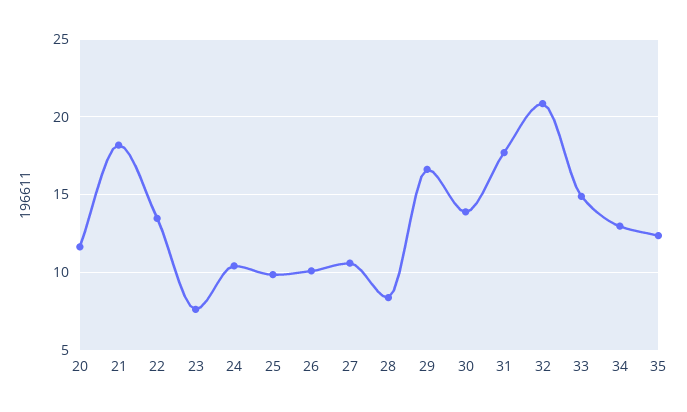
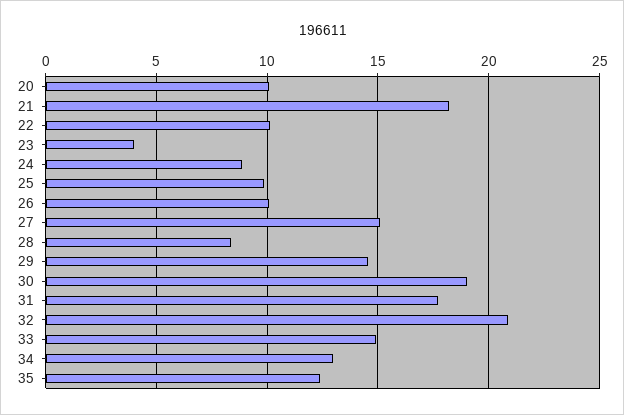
20: 11.5 -> 10
22: 13.5 -> 10
23: 7.5 -> 4
24: 10.5 -> 9
27: 10.5 -> 15
29: 16.5 -> 14.5
30: 14 -> 19

